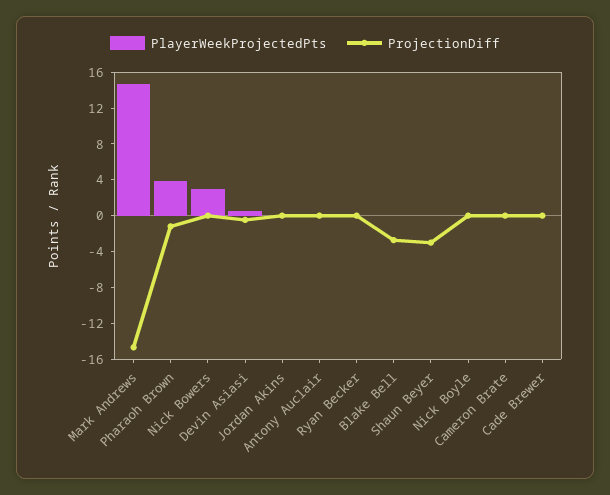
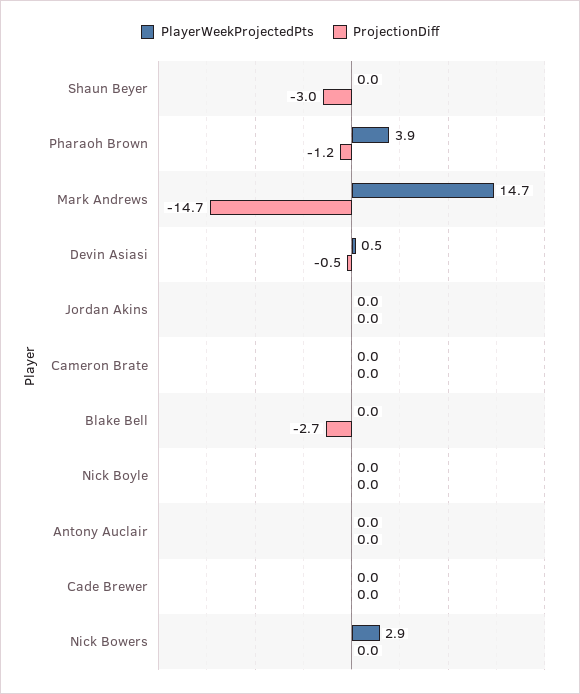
PlayerWeekProjectedPts, Ryan Becker: 0 -> none
ProjectionDiff, Ryan Becker: 0 -> none

